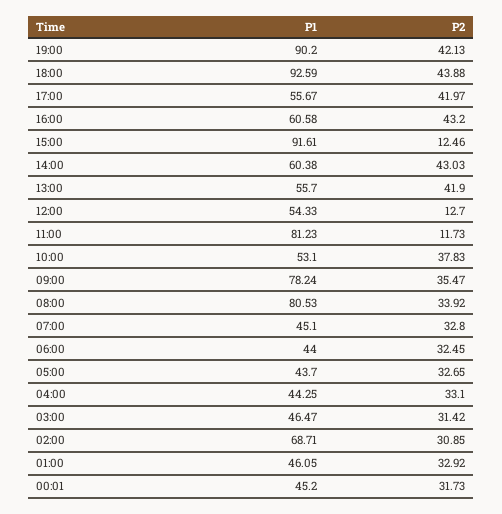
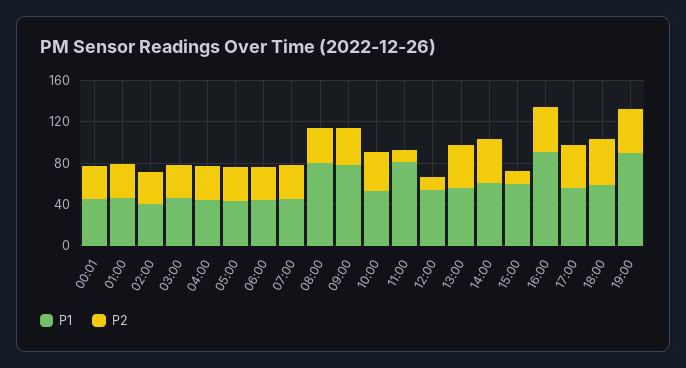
P1, 18:00: 92.59 -> 60
P1, 16:00: 60.58 -> 90
P1, 15:00: 91.61 -> 60
P1, 02:00: 68.71 -> 40

